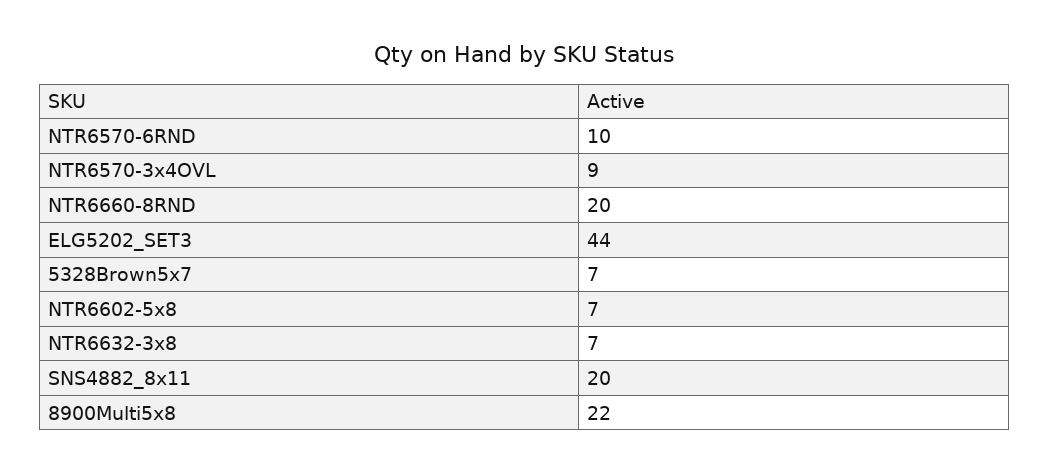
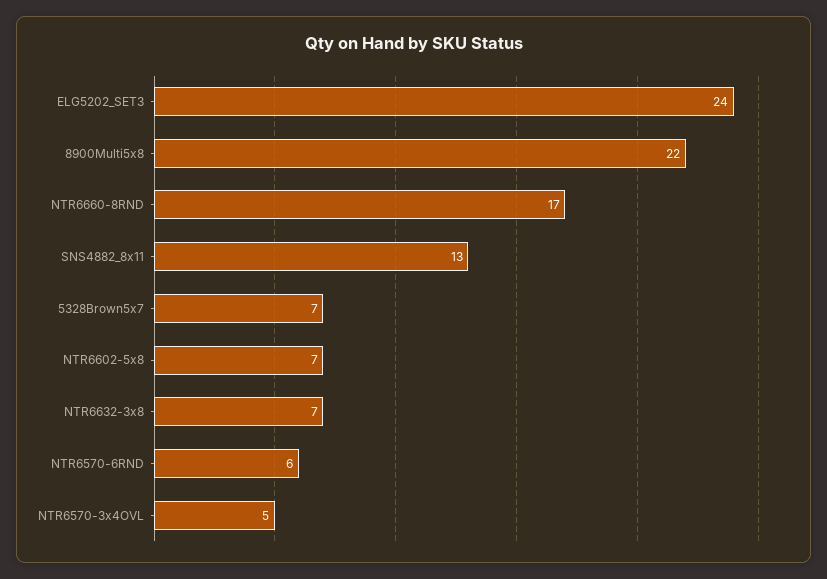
NTR6570-6RND: 10 -> 6
NTR6570-3x4OVL: 9 -> 5
NTR6660-8RND: 20 -> 17
ELG5202_SET3: 44 -> 24
SNS4882_8x11: 20 -> 13

